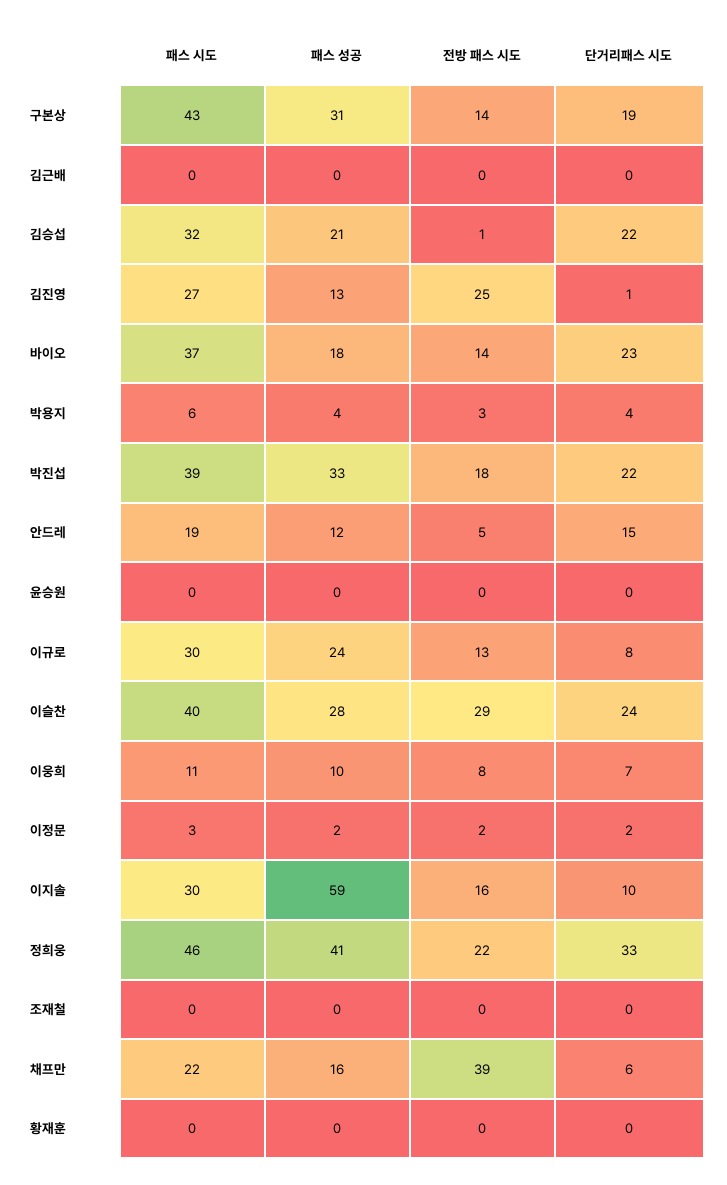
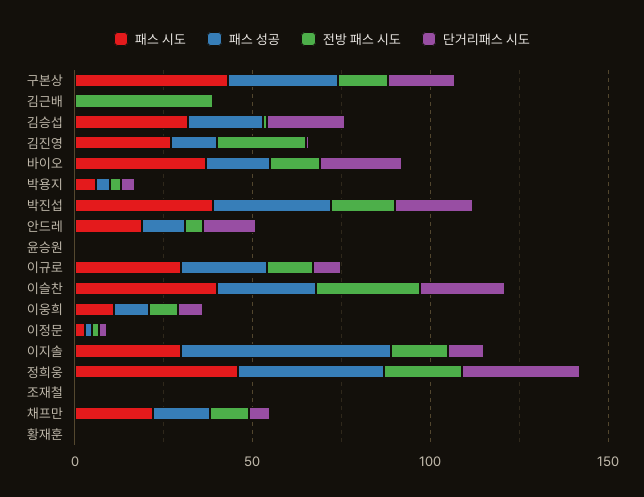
전방 패스 시도, 김근배: 0 -> 40
전방 패스 시도, 채프만: 39 -> 10

